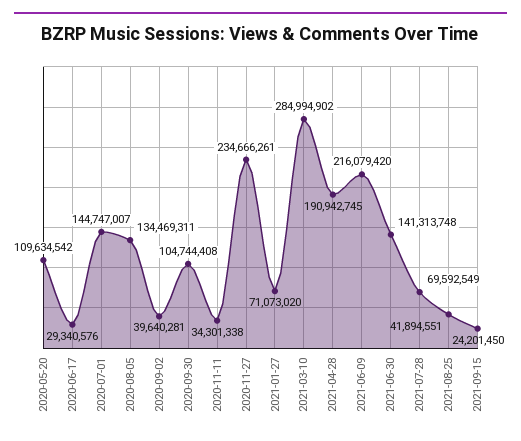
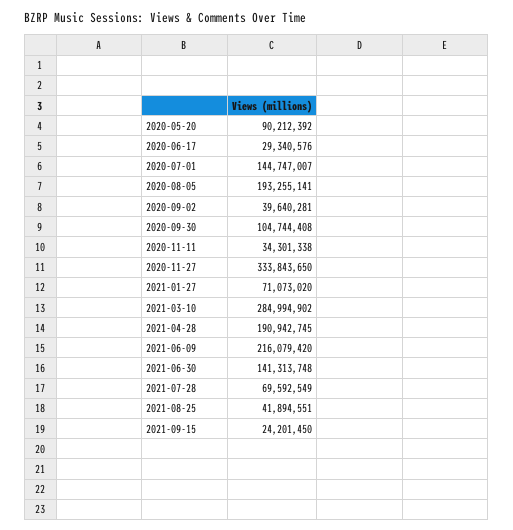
2020-05-20: 109634542 -> 90212392
2020-08-05: 134469311 -> 193255141
2020-11-27: 234666261 -> 333843650

